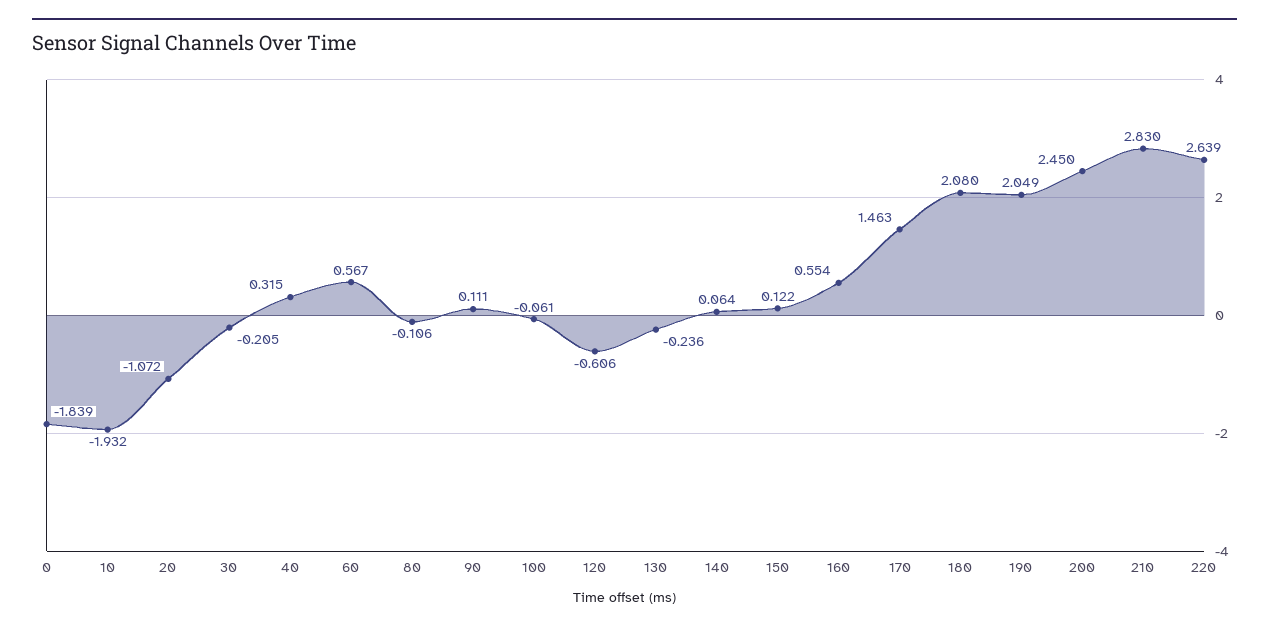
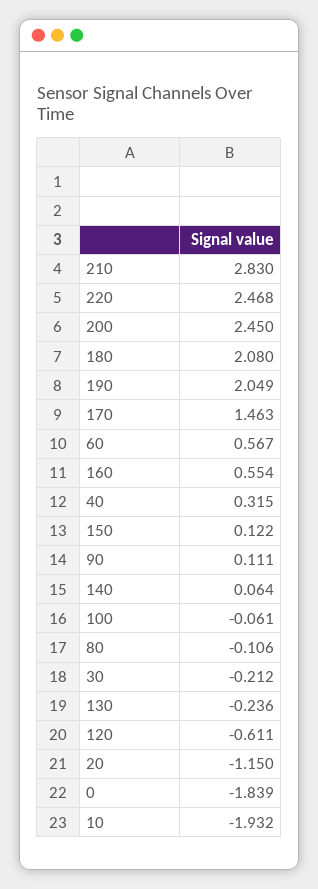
20: -1.072 -> -1.15
30: -0.205 -> -0.212
120: -0.606 -> -0.611
220: 2.639 -> 2.468

